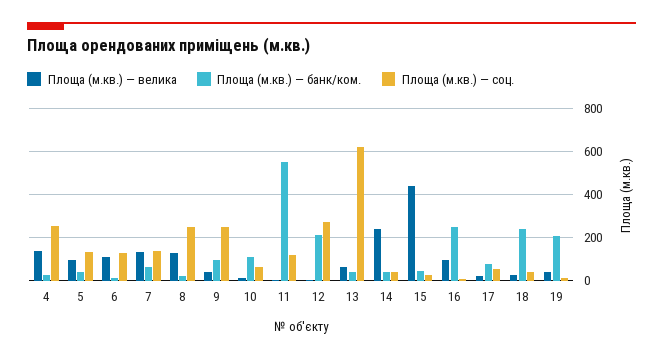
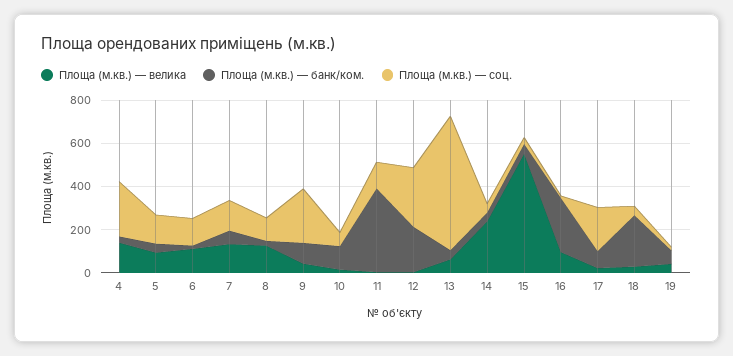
Площа (м.кв.) — соц., 8: 250 -> 100
Площа (м.кв.) — банк/ком., 11: 550 -> 400
Площа (м.кв.) — велика, 15: 450 -> 550
Площа (м.кв.) — соц., 17: 50 -> 200
Площа (м.кв.) — банк/ком., 19: 200 -> 50

